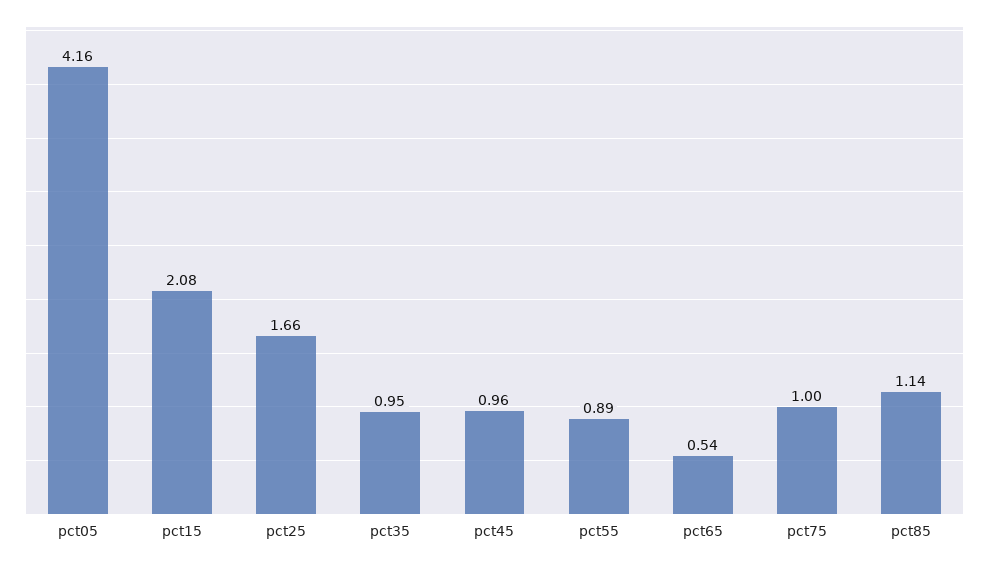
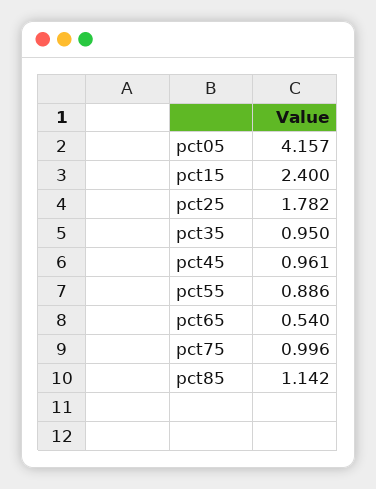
pct15: 2.08 -> 2.4
pct25: 1.66 -> 1.782

